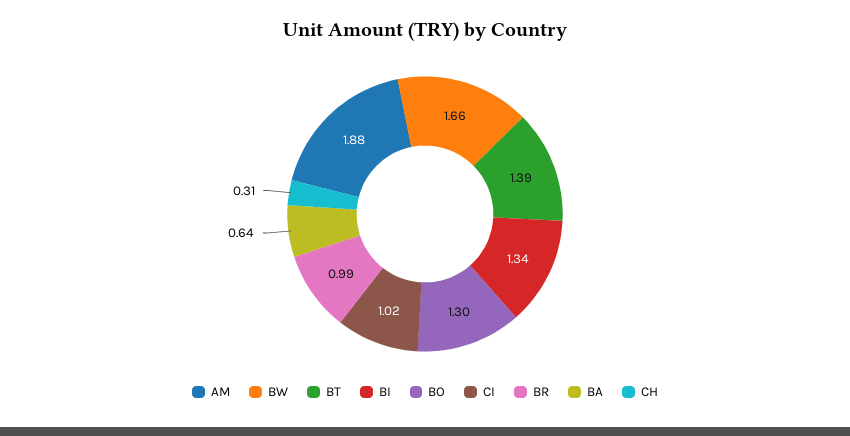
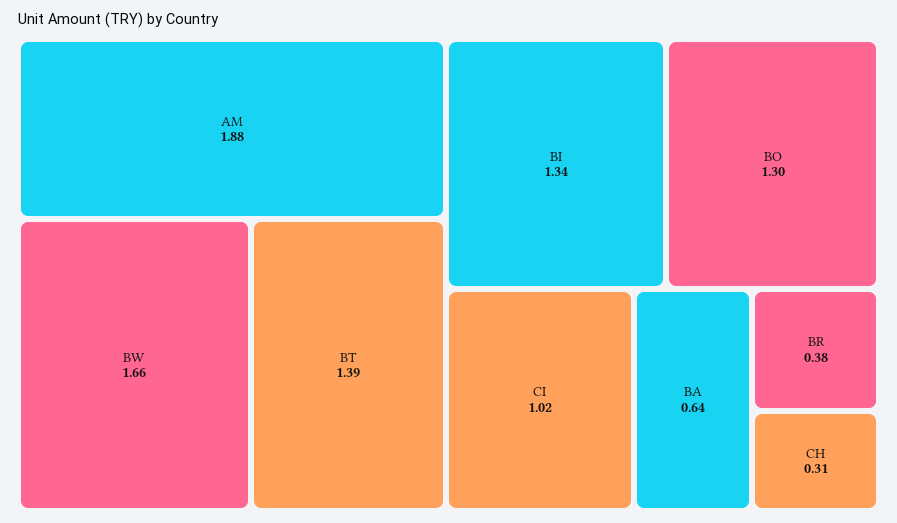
BR: 0.99 -> 0.38

